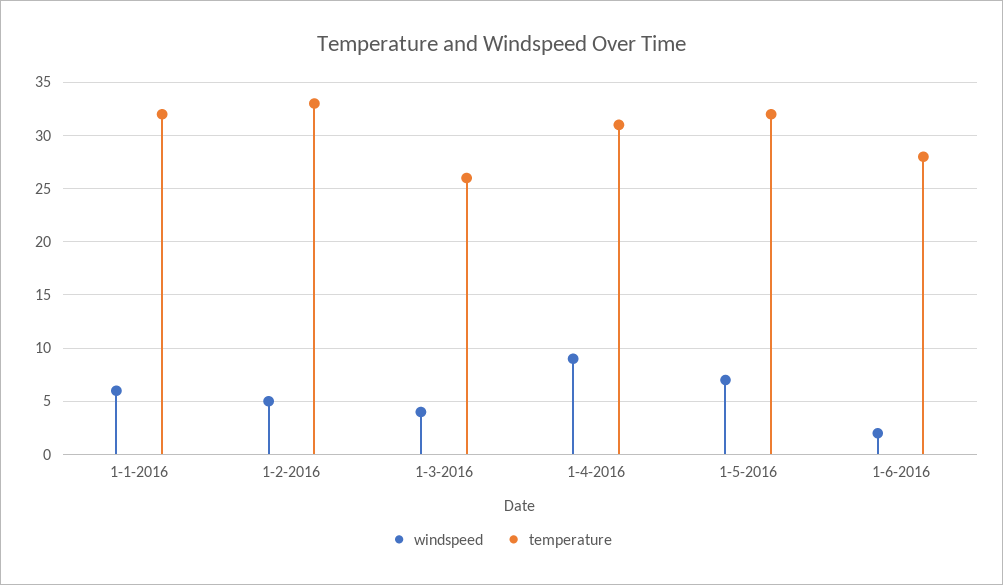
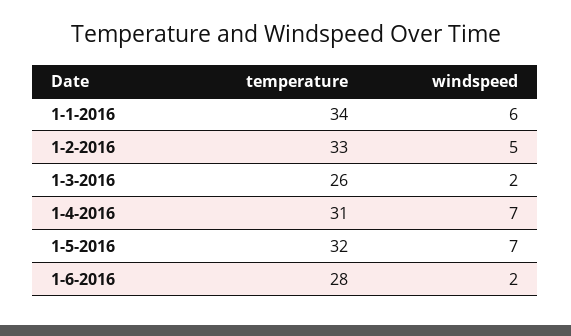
temperature, 1-1-2016: 32 -> 34
windspeed, 1-3-2016: 4 -> 2
windspeed, 1-4-2016: 9 -> 7

